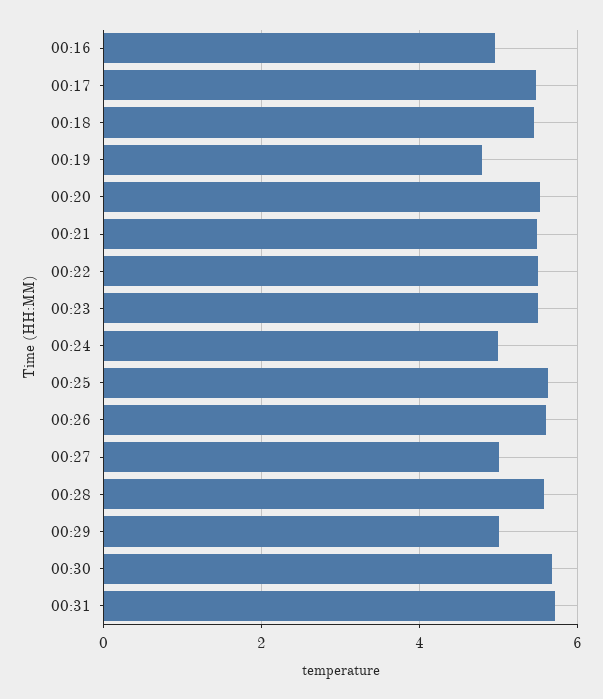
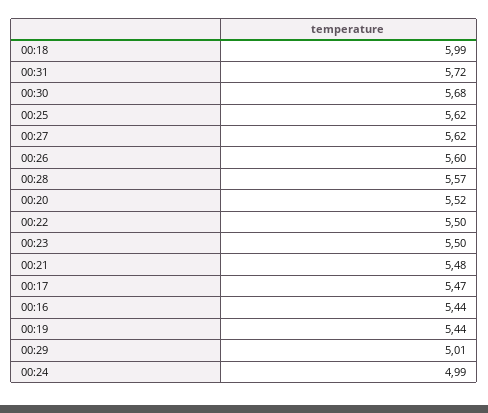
00:16: 5 -> 5.44
00:18: 5.4 -> 5.99
00:19: 4.8 -> 5.44
00:27: 5 -> 5.62

